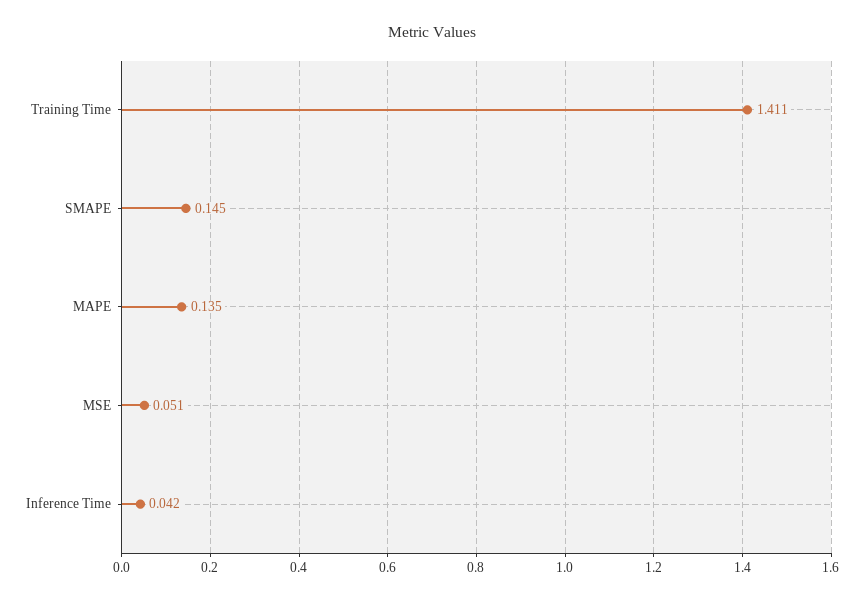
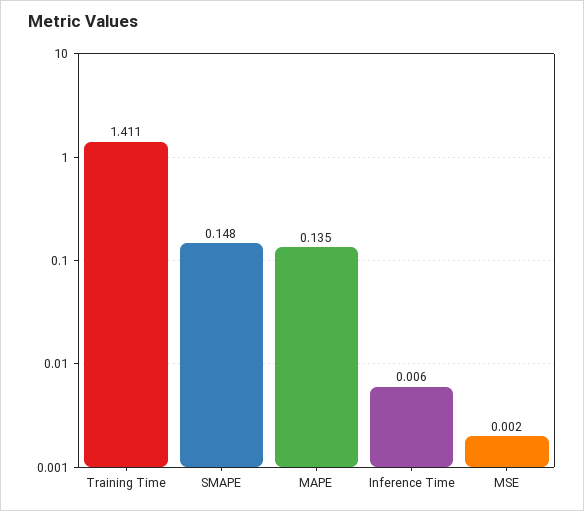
SMAPE: 0.145 -> 0.148
MSE: 0.051 -> 0.002
Inference Time: 0.042 -> 0.006

